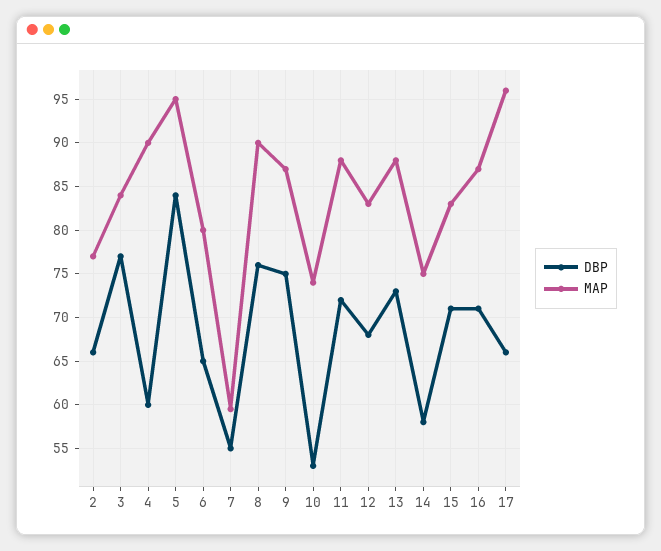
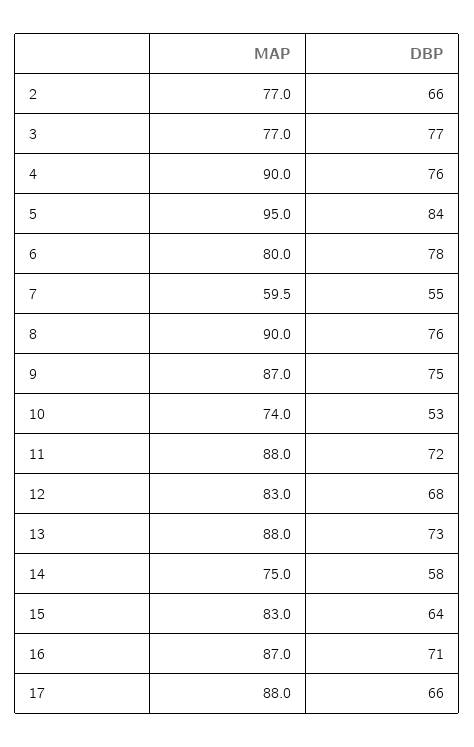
MAP, 3: 84 -> 77
DBP, 4: 60 -> 76
DBP, 6: 65 -> 78
DBP, 15: 71 -> 64
MAP, 17: 96 -> 88

